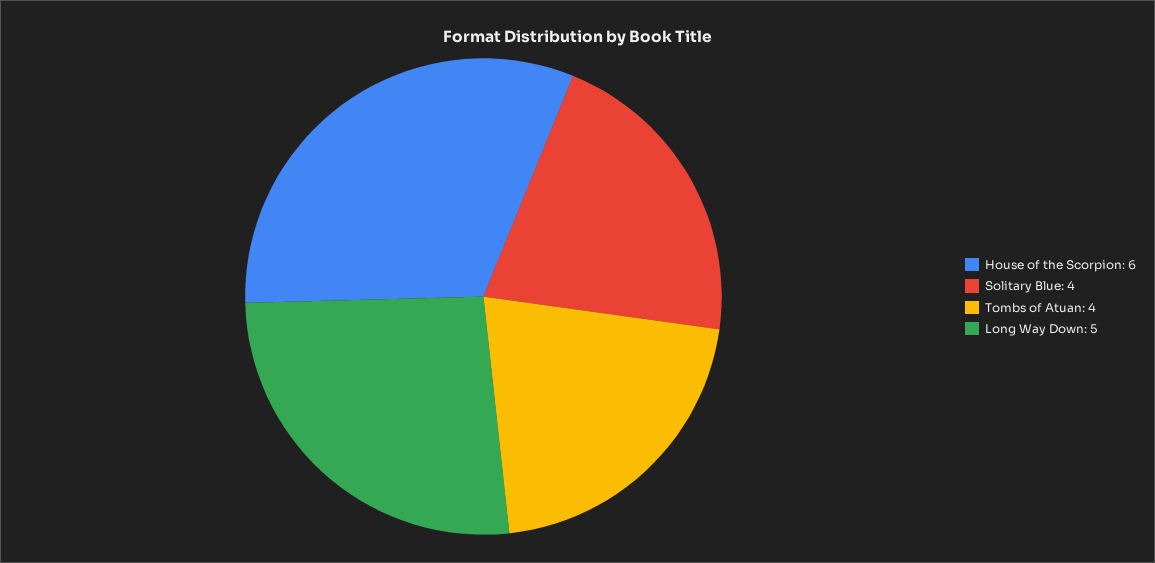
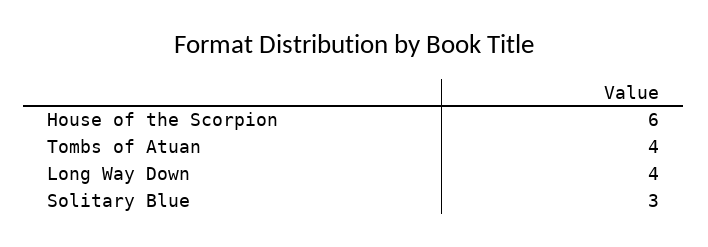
Solitary Blue: 4 -> 3
Long Way Down: 5 -> 4

